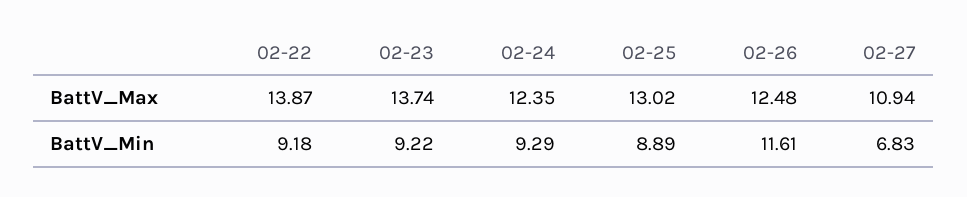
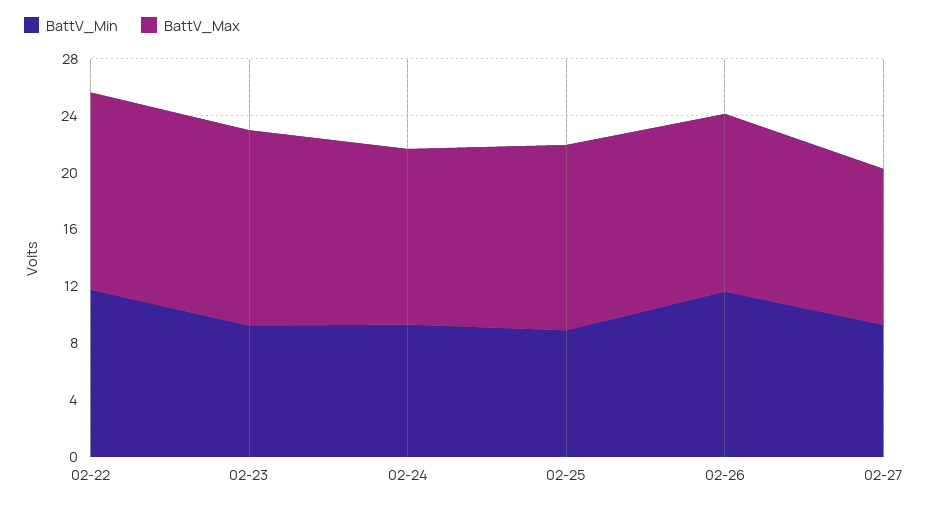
BattV_Min, 02-22: 9.18 -> 12
BattV_Min, 02-27: 6.83 -> 9

